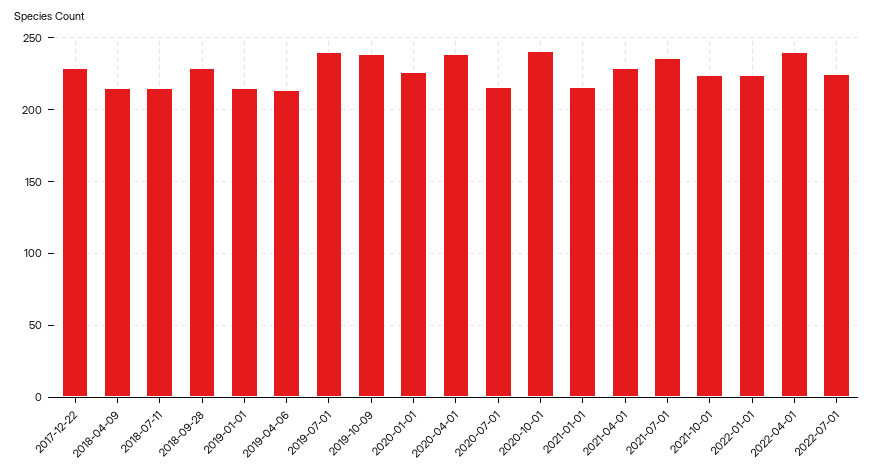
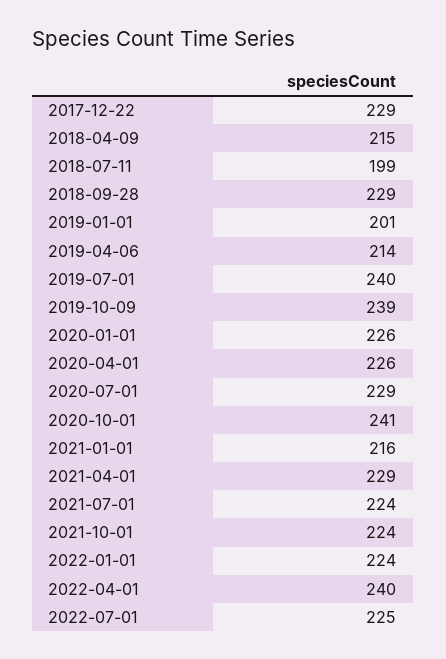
2018-07-11: 215 -> 199
2019-01-01: 215 -> 201
2020-04-01: 240 -> 226
2020-07-01: 215 -> 229
2021-07-01: 235 -> 224

